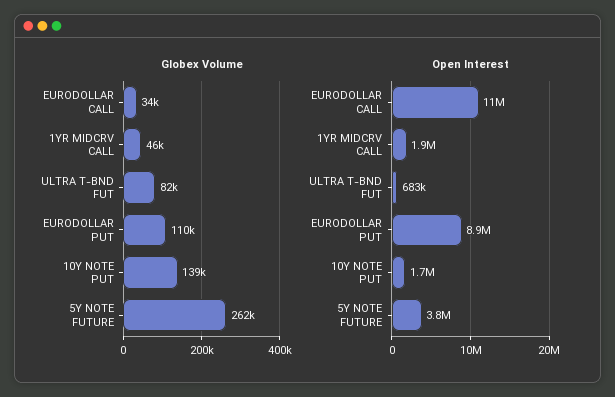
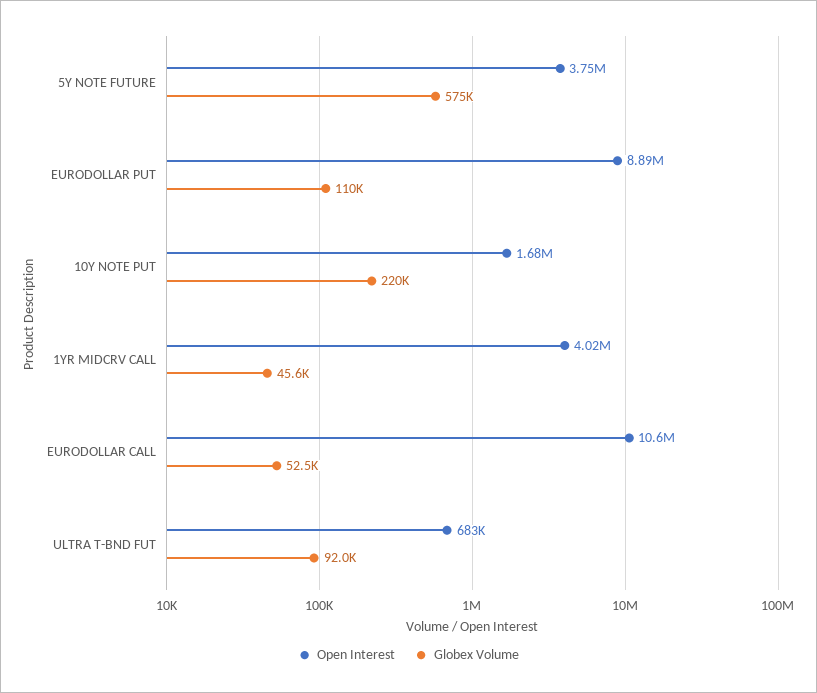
Globex Volume, EURODOLLAR CALL: 34000 -> 52500
Globex Volume, ULTRA T-BND FUT: 82000 -> 92000
Globex Volume, 10Y NOTE PUT: 139000 -> 220000
Globex Volume, 5Y NOTE FUTURE: 262000 -> 575000
Open Interest, 1YR MIDCRV CALL: 1900000 -> 4020000

